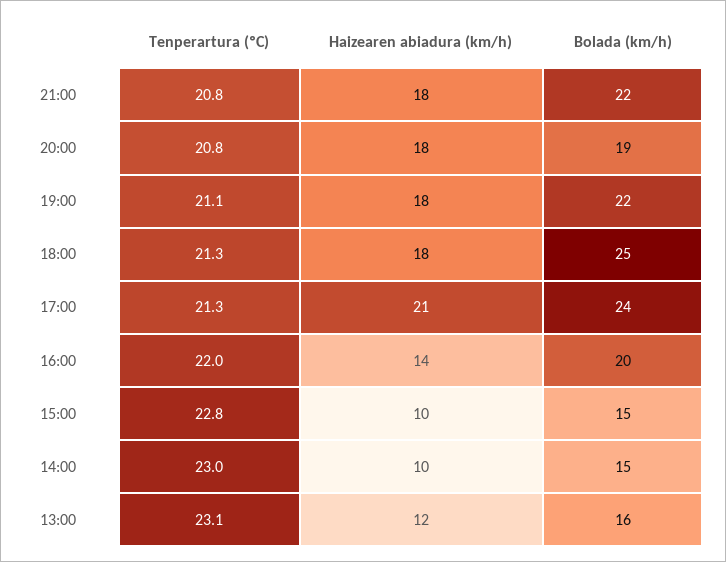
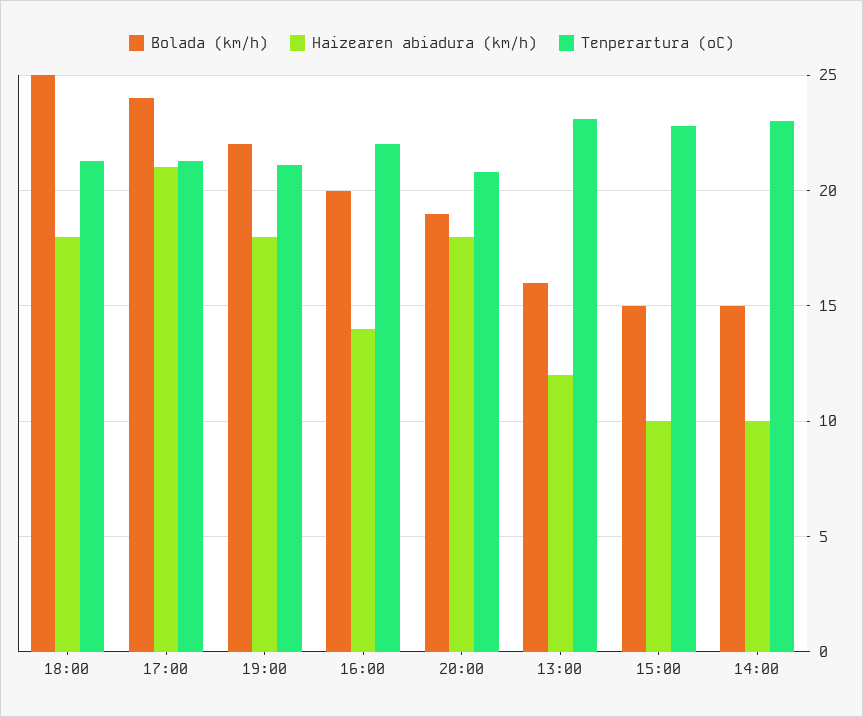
Tenperartura (ºC), 21:00: 20.8 -> none
Haizearen abiadura (km/h), 21:00: 18 -> none
Bolada (km/h), 21:00: 22 -> none

